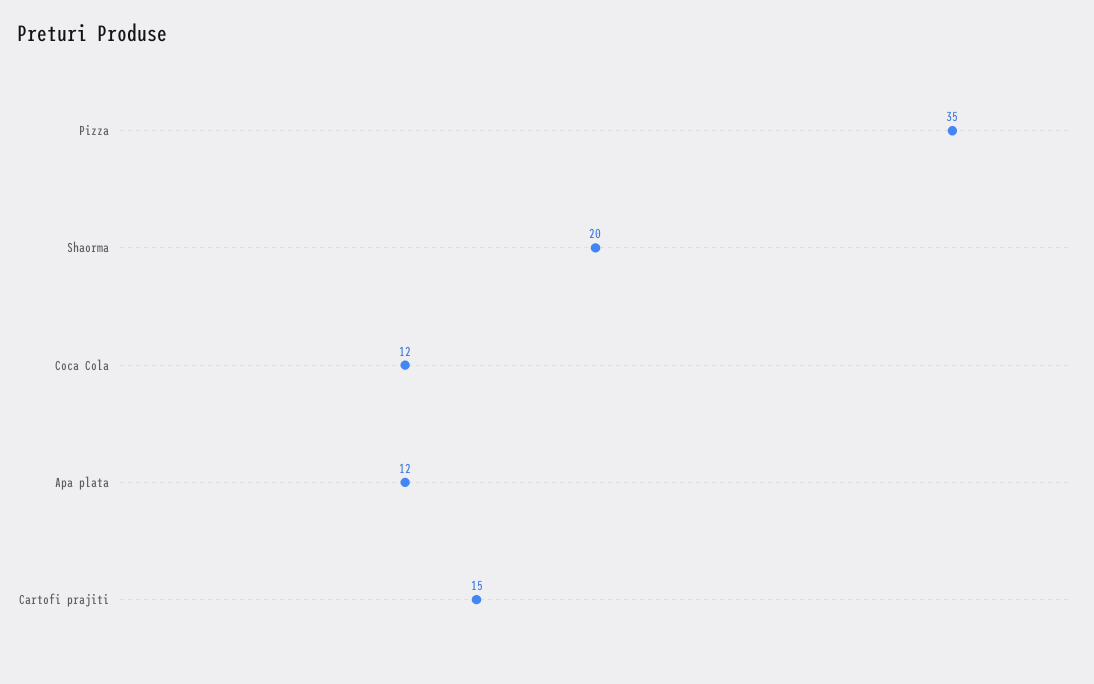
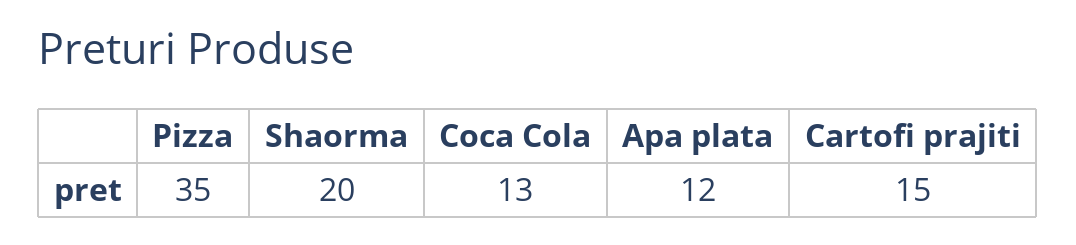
Coca Cola: 12 -> 13

